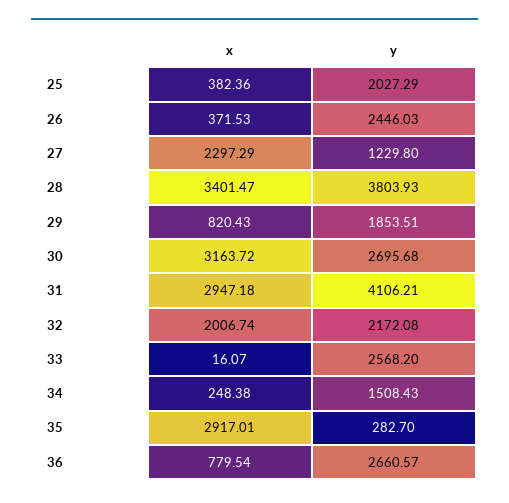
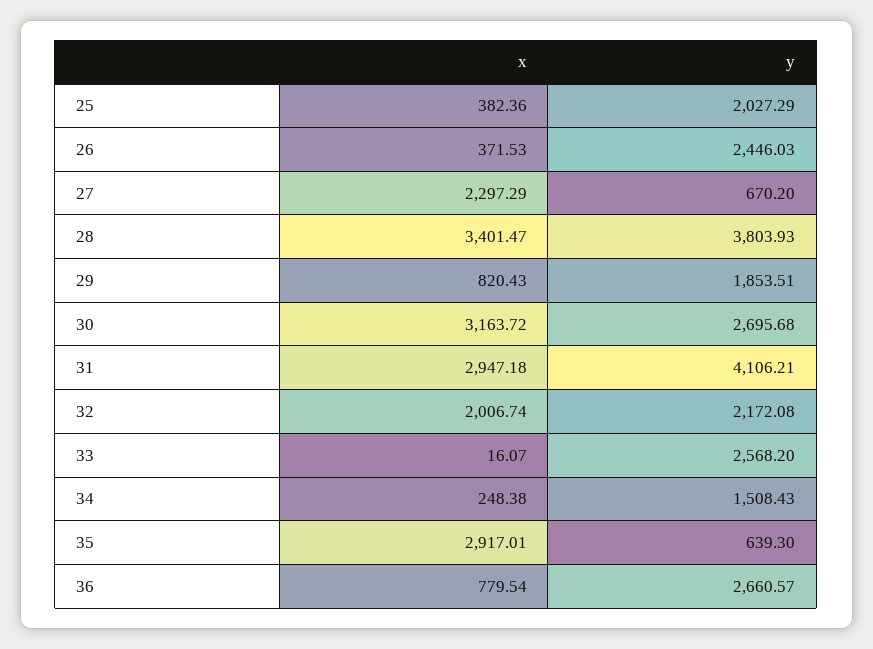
y, 27: 1229.8 -> 670.2
y, 35: 282.7 -> 639.3

